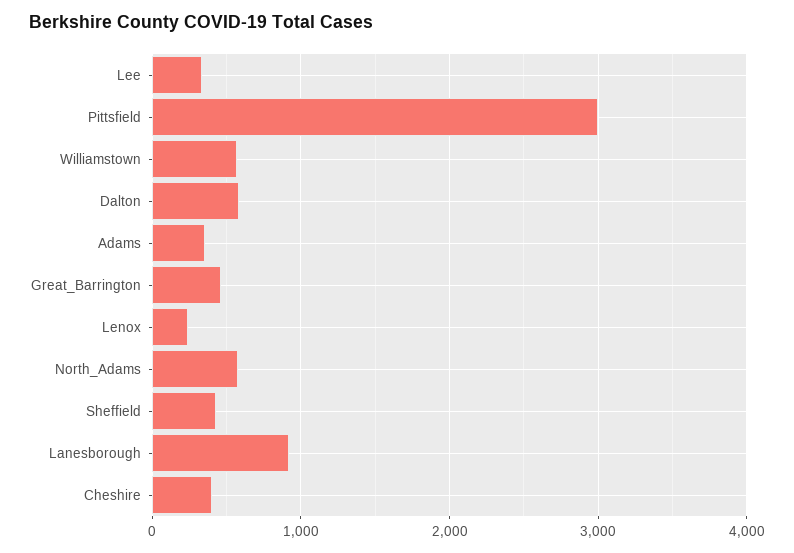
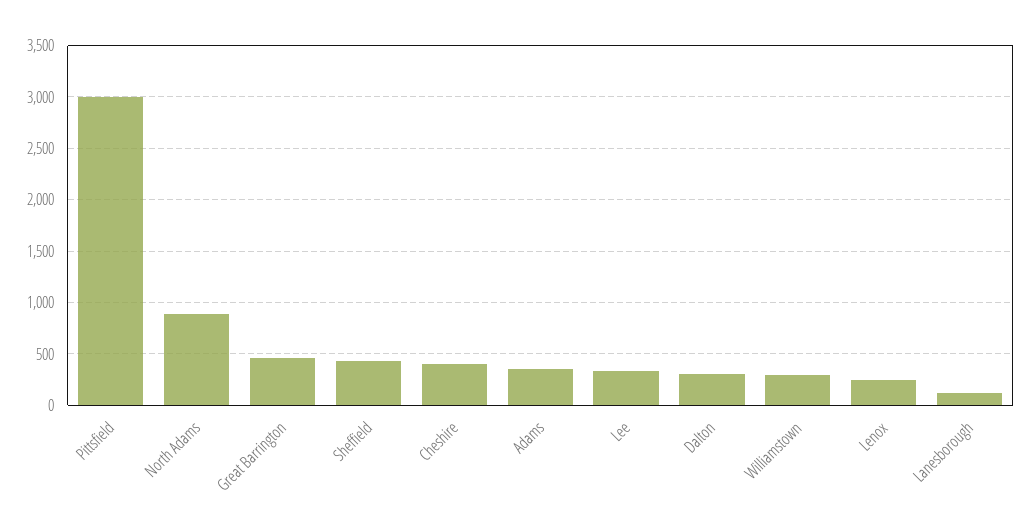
Williamstown: 600 -> 300
Dalton: 600 -> 300
North_Adams: 600 -> 900
Lanesborough: 900 -> 100

